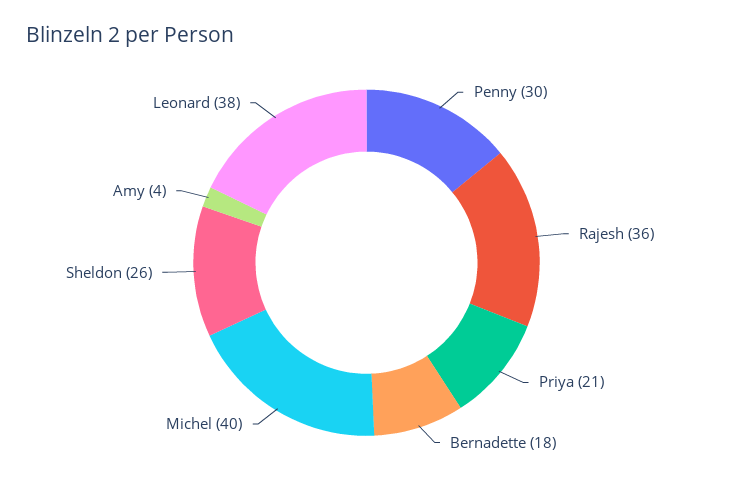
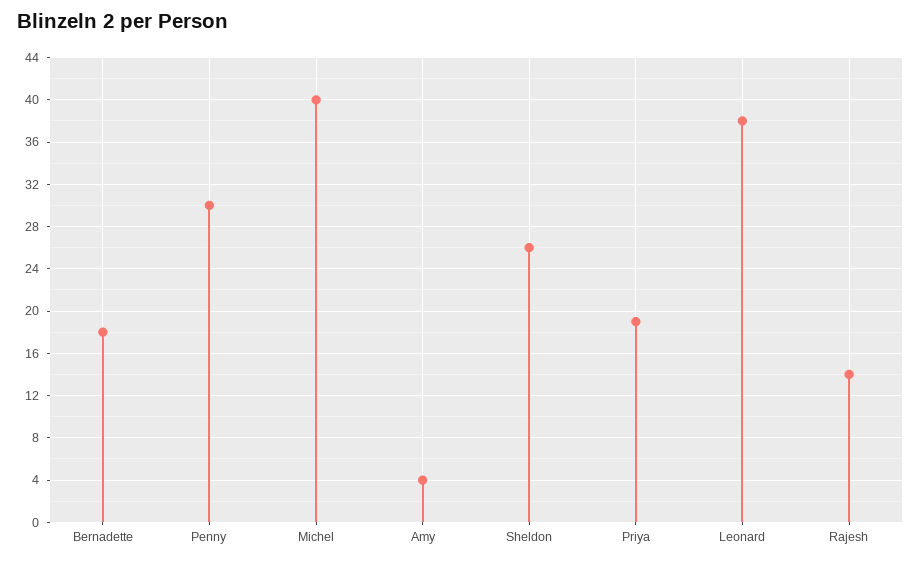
Rajesh: 36 -> 14
Priya: 21 -> 19

